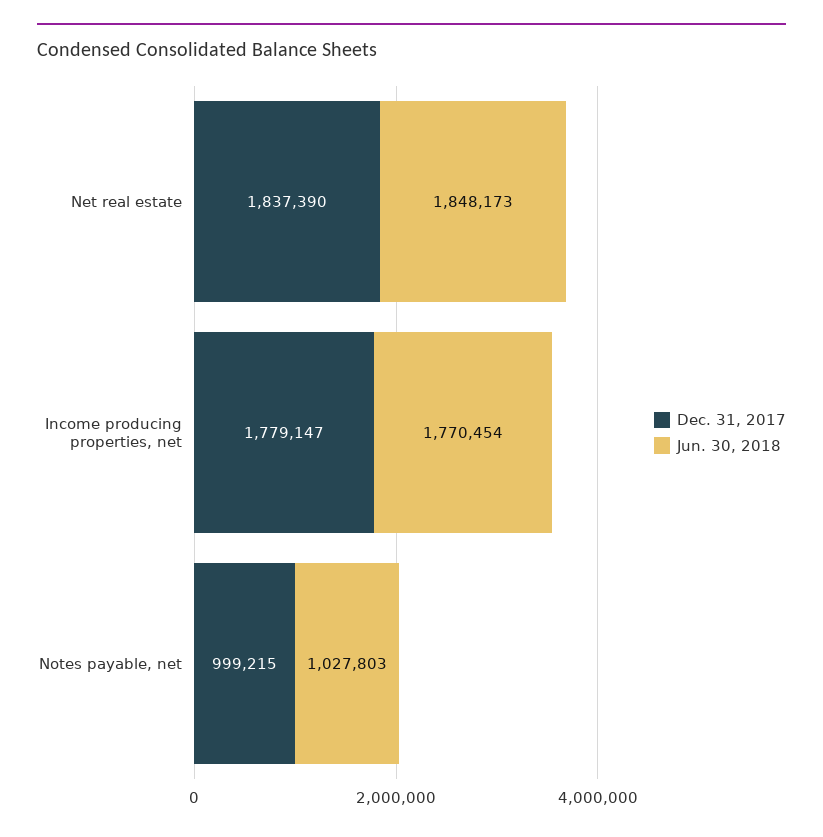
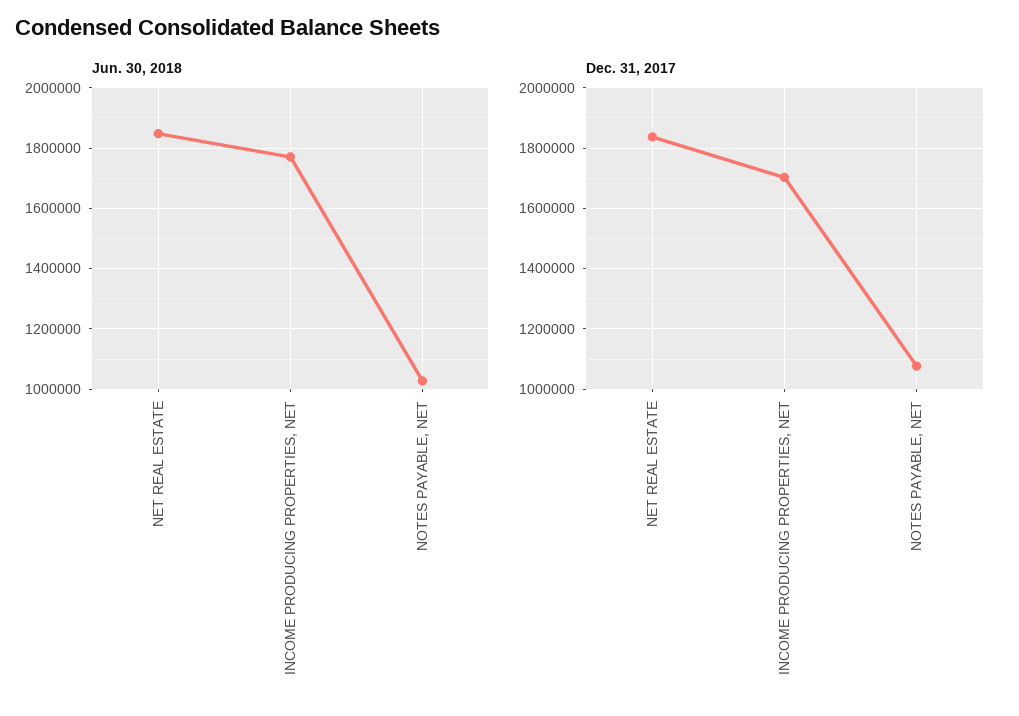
Dec. 31, 2017, Income producing properties, net: 1779147 -> 1700000
Dec. 31, 2017, Notes payable, net: 999215 -> 1080000

